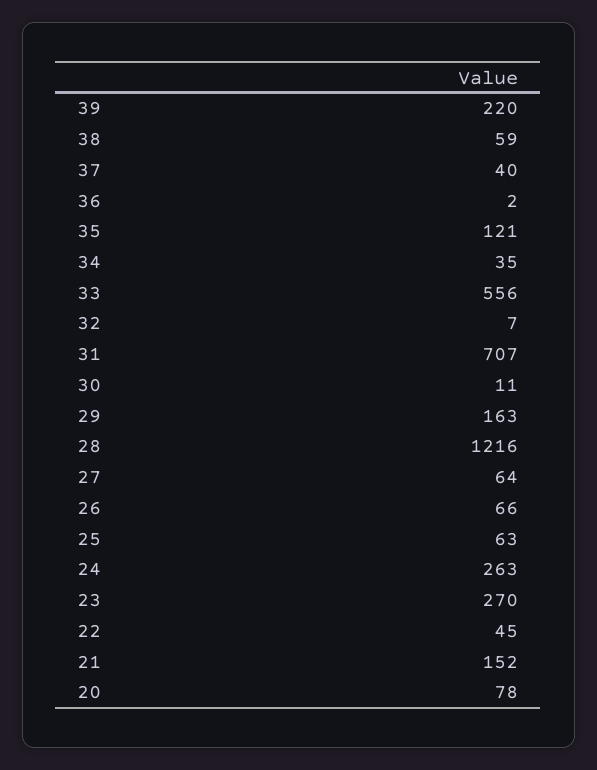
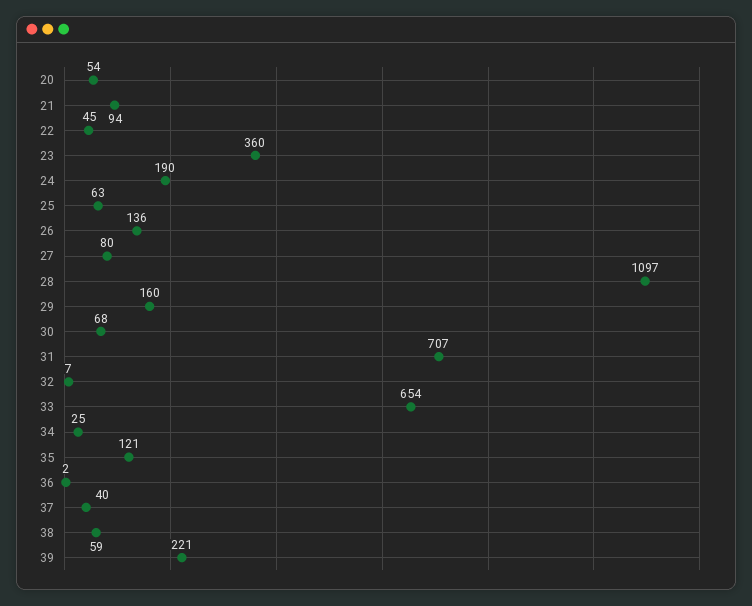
39: 220 -> 221
34: 35 -> 25
33: 556 -> 654
30: 11 -> 68
29: 163 -> 160
28: 1216 -> 1097
27: 64 -> 80
26: 66 -> 136
24: 263 -> 190
23: 270 -> 360
21: 152 -> 94
20: 78 -> 54

